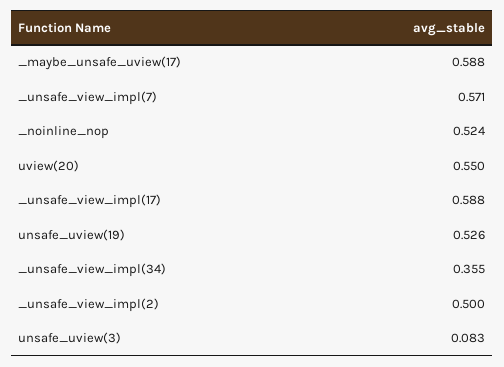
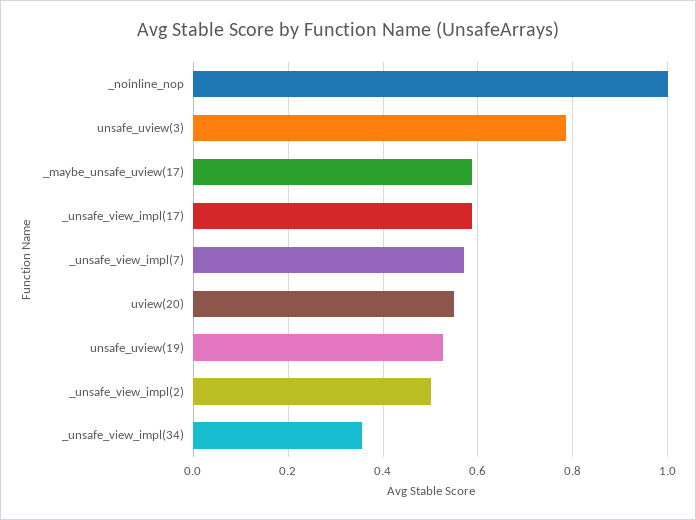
_noinline_nop: 0.524 -> 1
unsafe_uview(3): 0.083 -> 0.78

